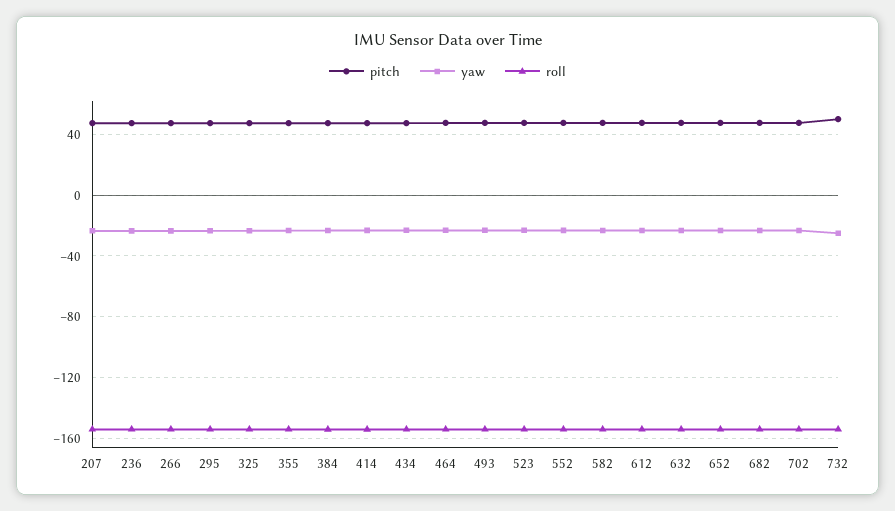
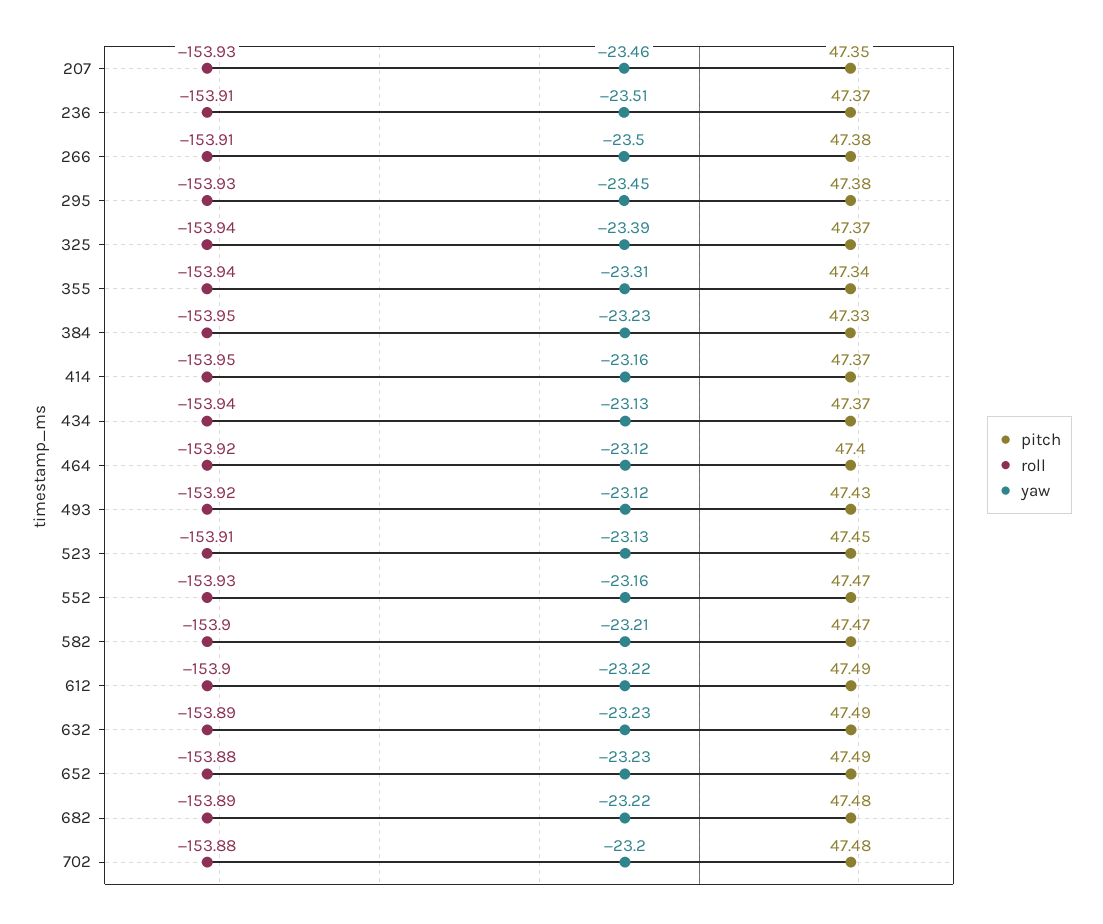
pitch, 732: 50 -> none
yaw, 732: -25 -> none
roll, 732: -155 -> none

